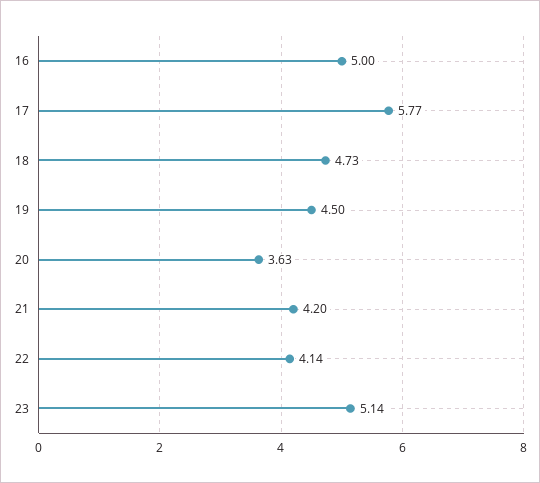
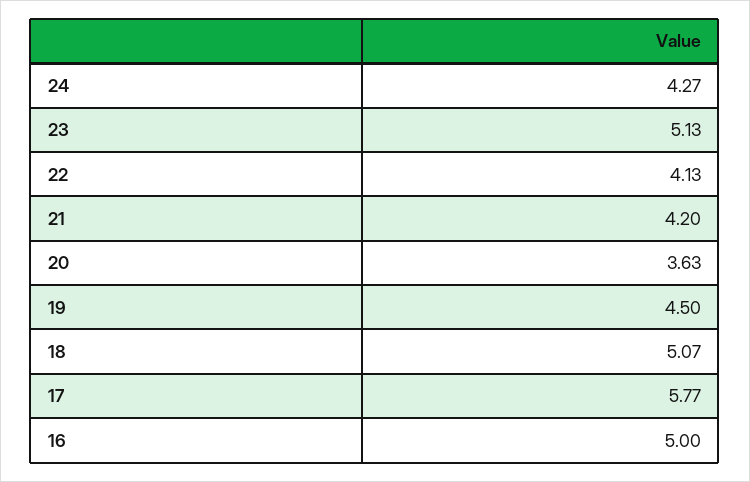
18: 4.73 -> 5.07
22: 4.14 -> 4.13
23: 5.14 -> 5.13
24: none -> 4.27

